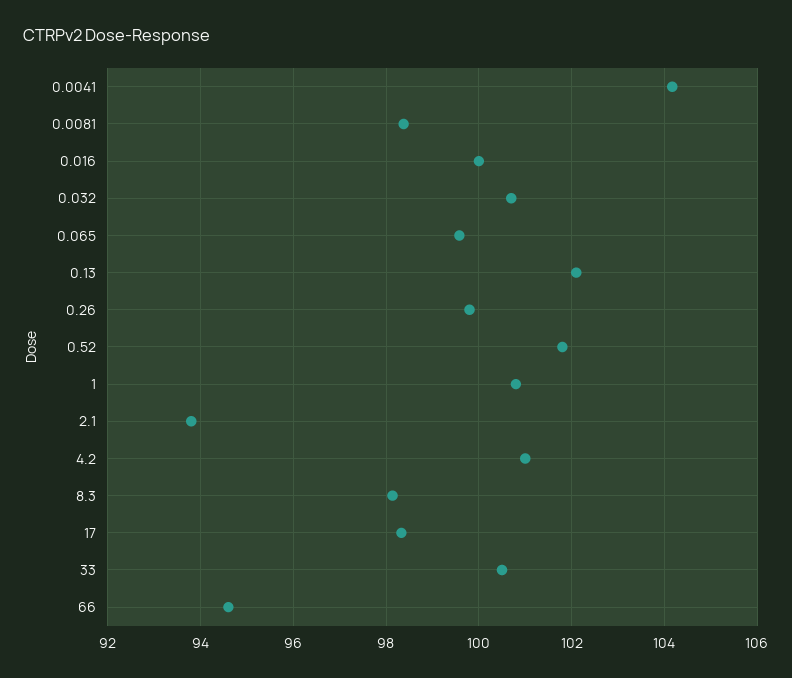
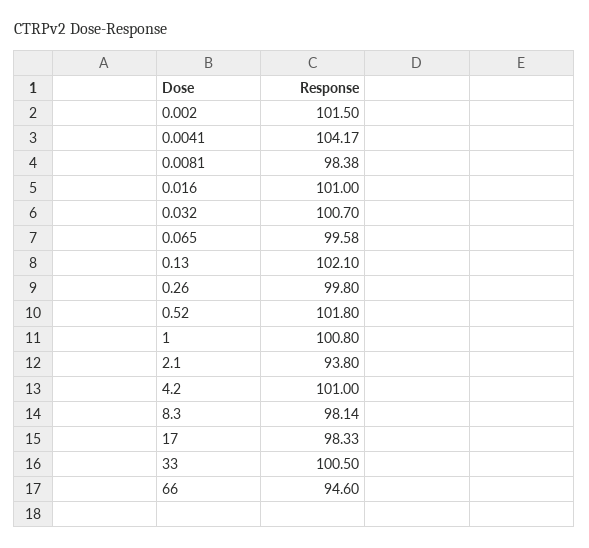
0.016: 100 -> 101
0.002: none -> 101.5

